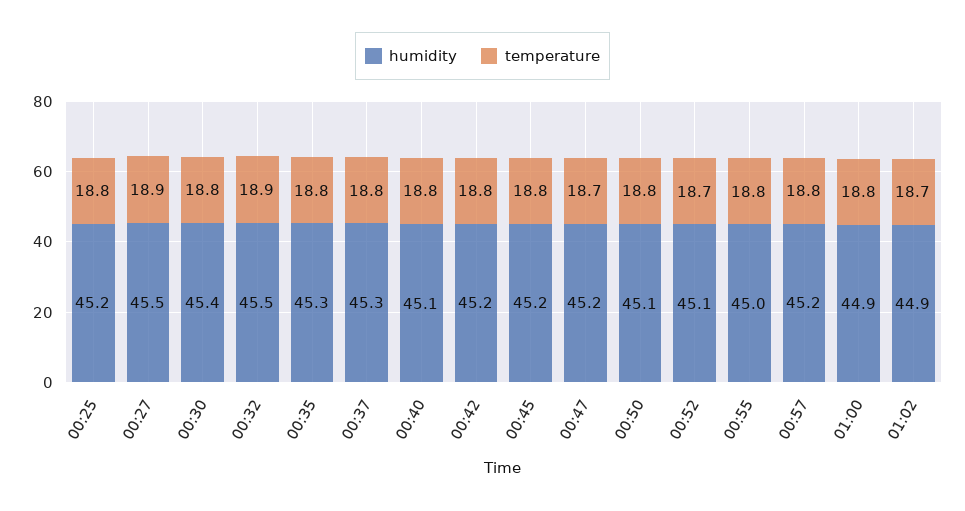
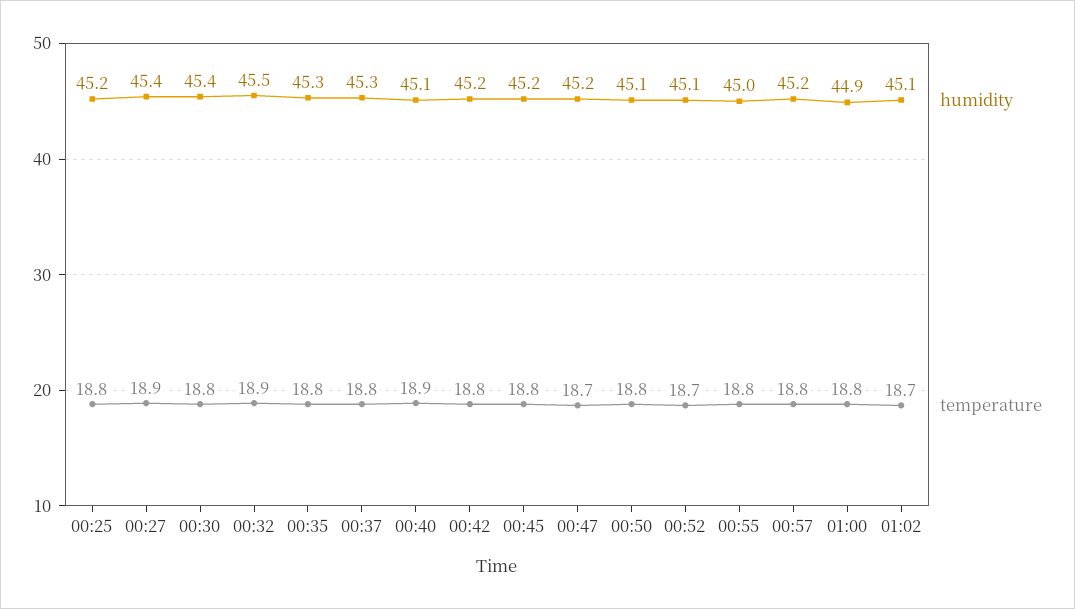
humidity, 00:27: 45.5 -> 45.4
temperature, 00:40: 18.8 -> 18.9
humidity, 01:02: 44.9 -> 45.1

